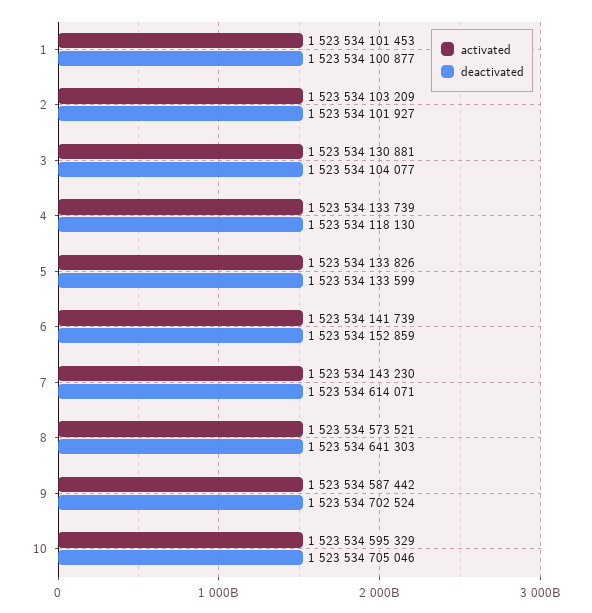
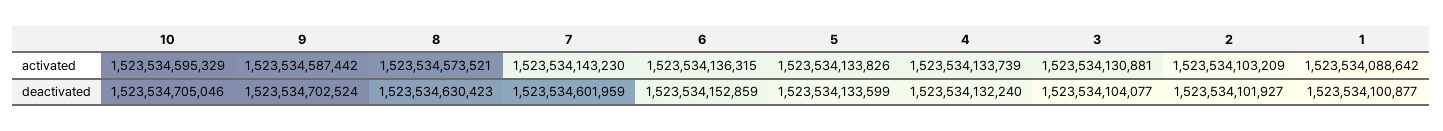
activated, 1: 1523534101453 -> 1523534088642
deactivated, 4: 1523534118130 -> 1523534132240
activated, 6: 1523534141739 -> 1523534136315
deactivated, 7: 1523534614071 -> 1523534601959
deactivated, 8: 1523534641303 -> 1523534630423

